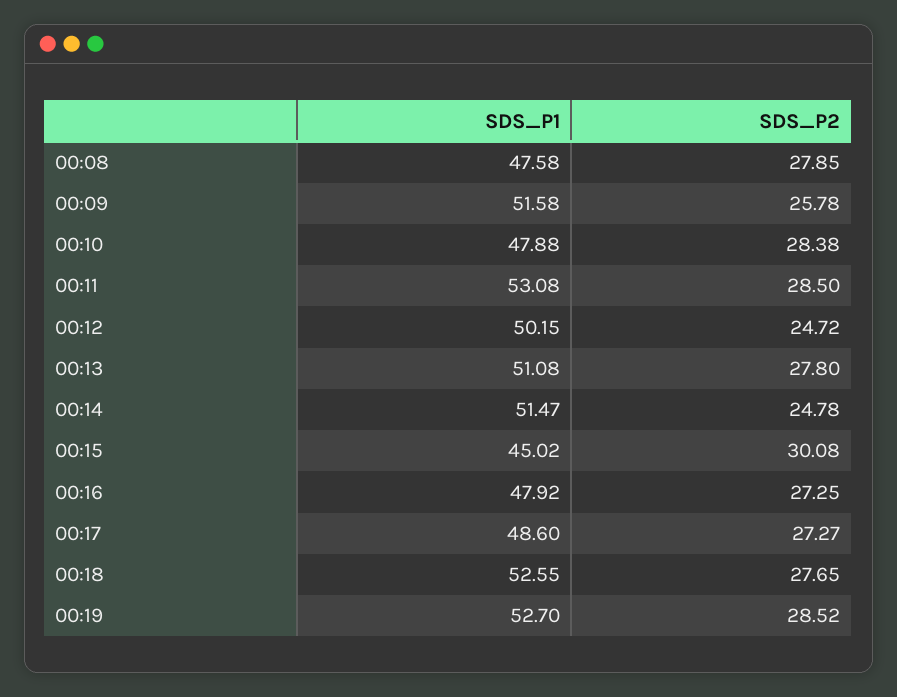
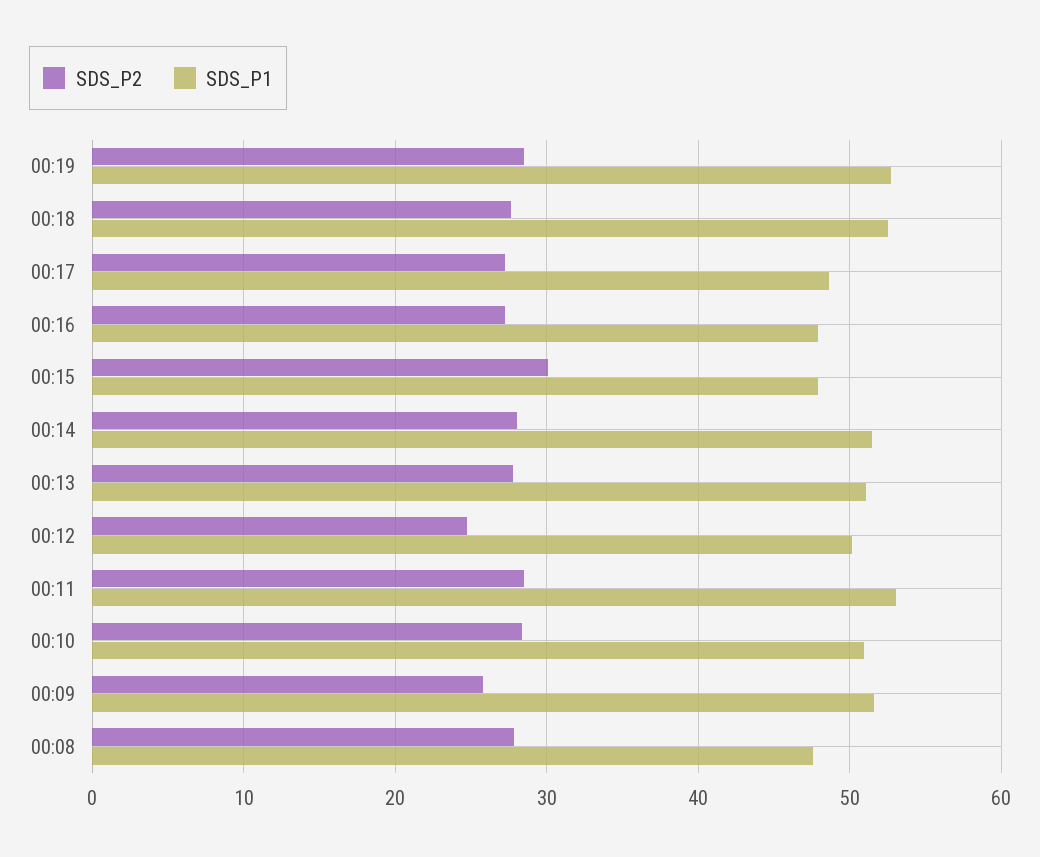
SDS_P1, 00:10: 47.88 -> 51
SDS_P2, 00:14: 24.78 -> 28
SDS_P1, 00:15: 45.02 -> 48

